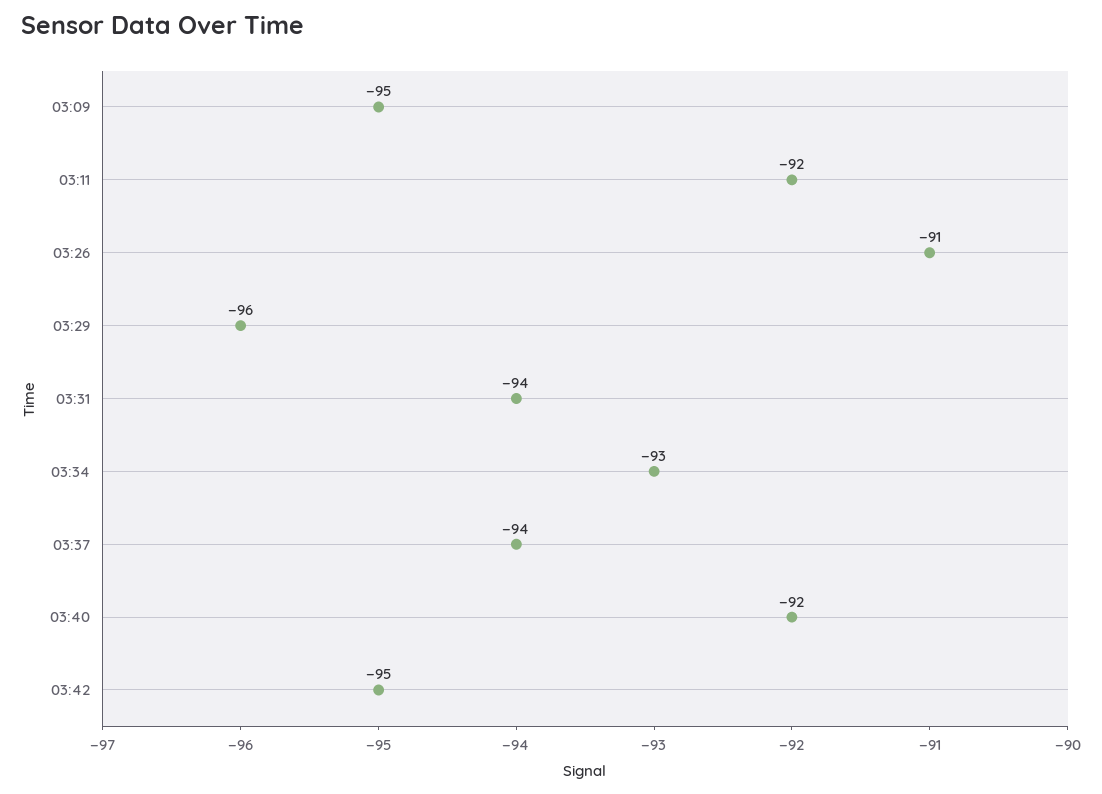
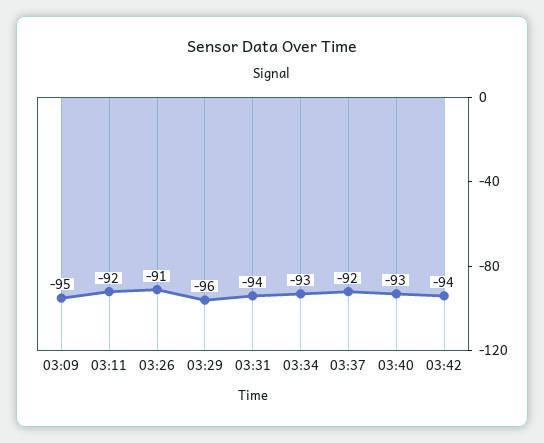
03:37: -94 -> -92
03:40: -92 -> -93
03:42: -95 -> -94

